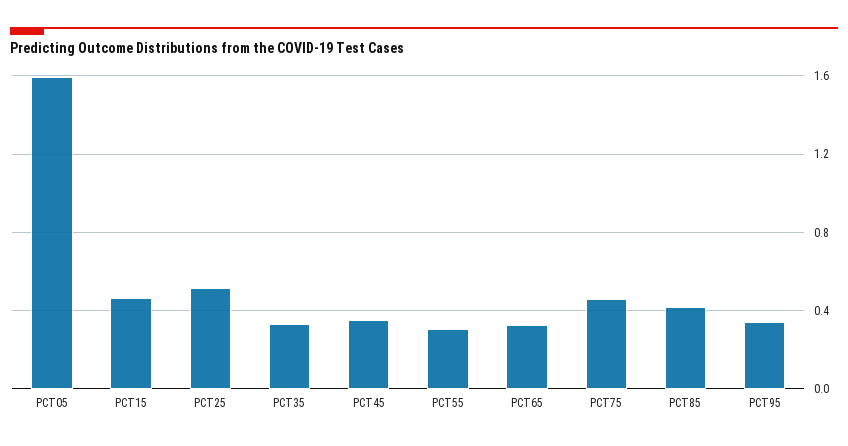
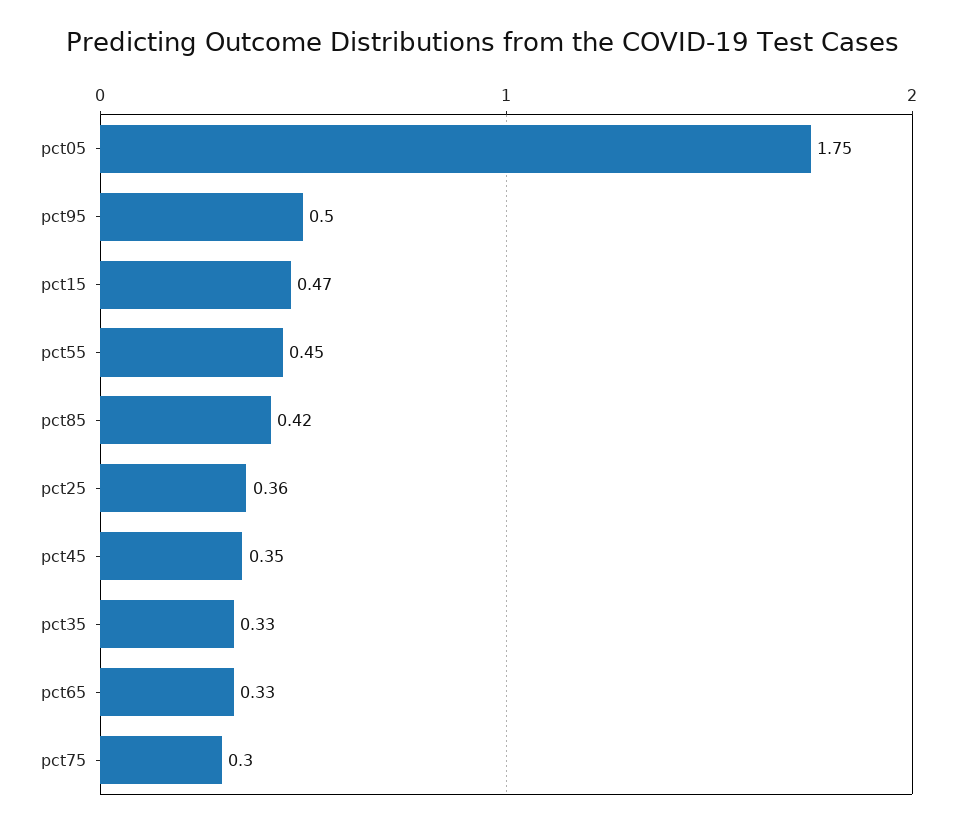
PCT05: 1.6 -> 1.75
PCT25: 0.5 -> 0.36
PCT55: 0.3 -> 0.45
PCT75: 0.45 -> 0.3
PCT95: 0.35 -> 0.5

